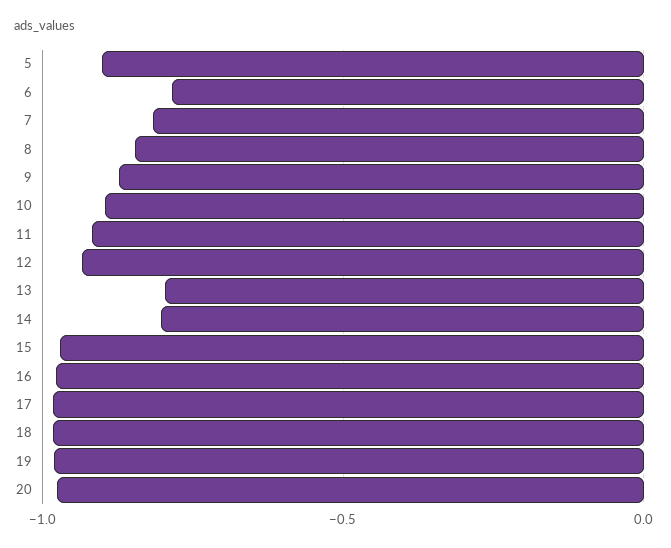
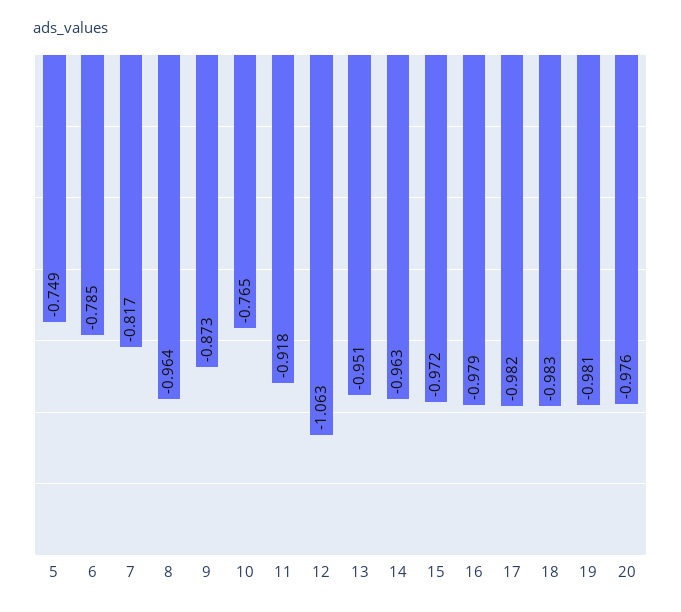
5: -0.9 -> -0.749
8: -0.85 -> -0.964
10: -0.9 -> -0.765
12: -0.95 -> -1.063
13: -0.8 -> -0.951
14: -0.8 -> -0.963

